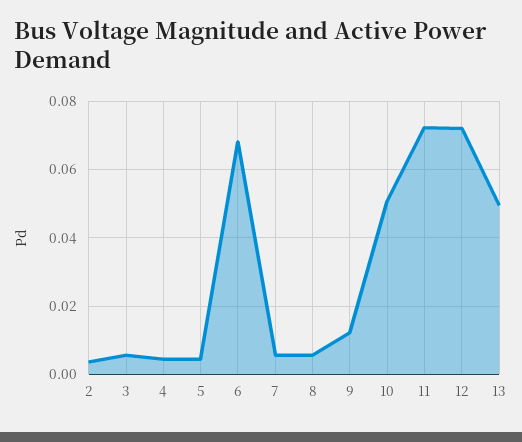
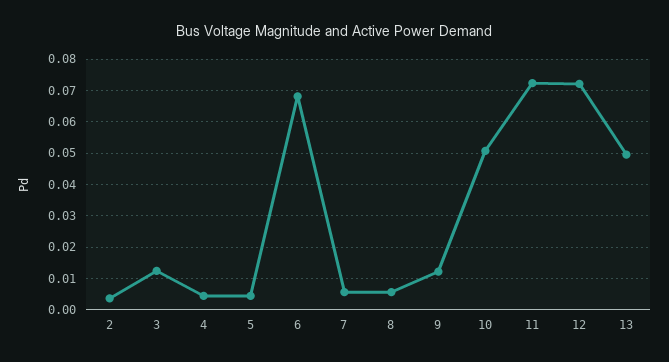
3: 0.006 -> 0.012

